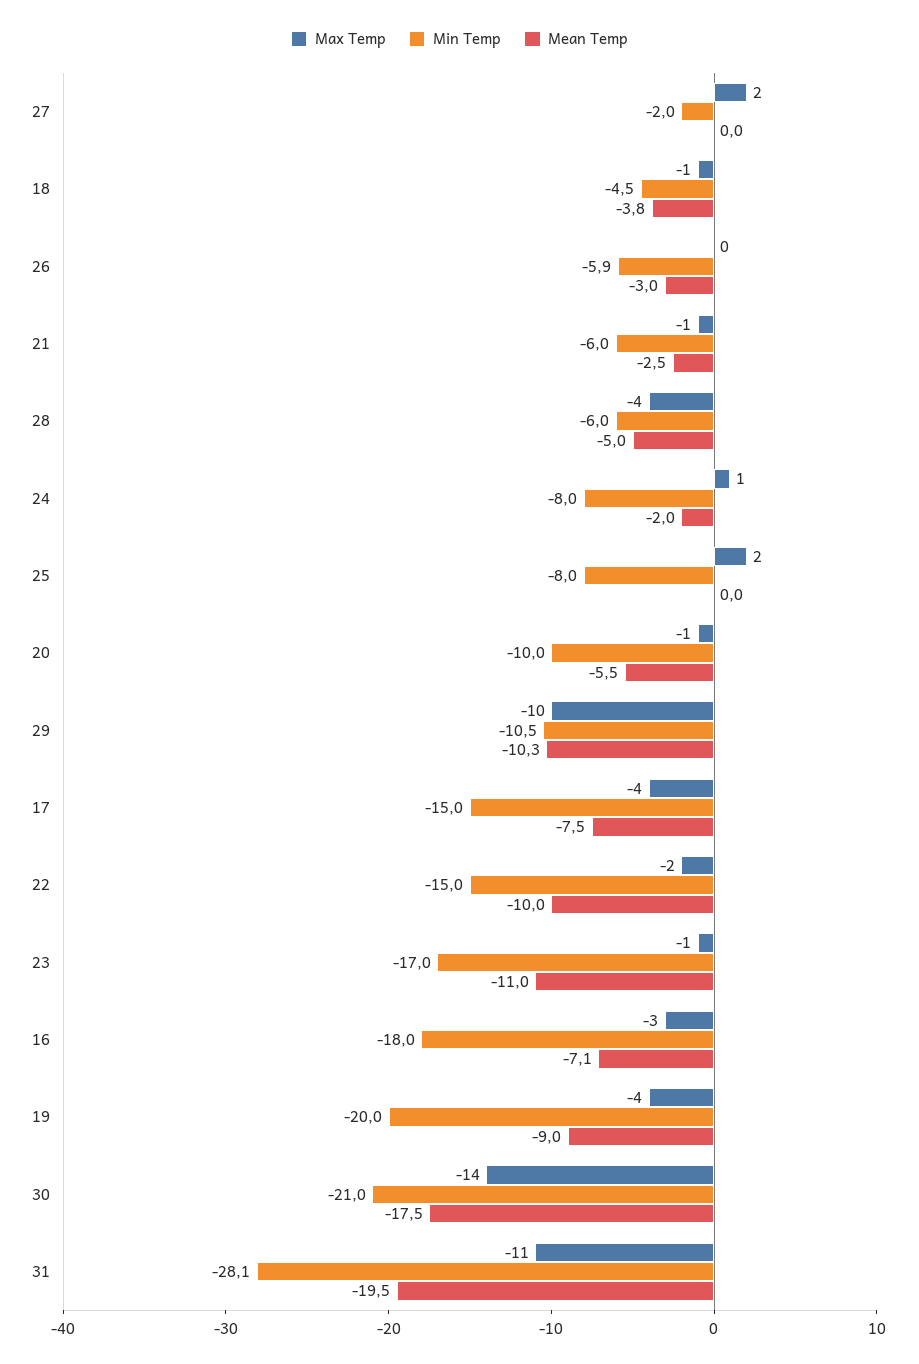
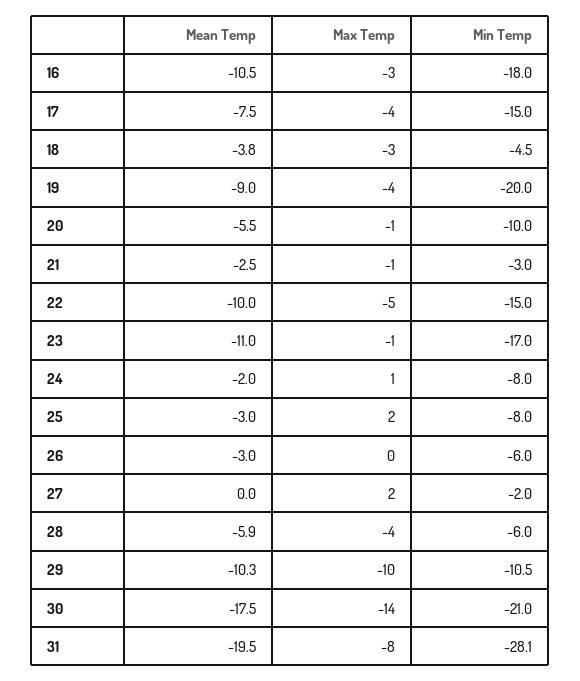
Max Temp, 18: -1 -> -3
Min Temp, 26: -5.9 -> -6
Min Temp, 21: -6 -> -3
Mean Temp, 28: -5 -> -5.9
Mean Temp, 25: 0 -> -3
Max Temp, 22: -2 -> -5
Mean Temp, 16: -7.1 -> -10.5
Max Temp, 31: -11 -> -8

